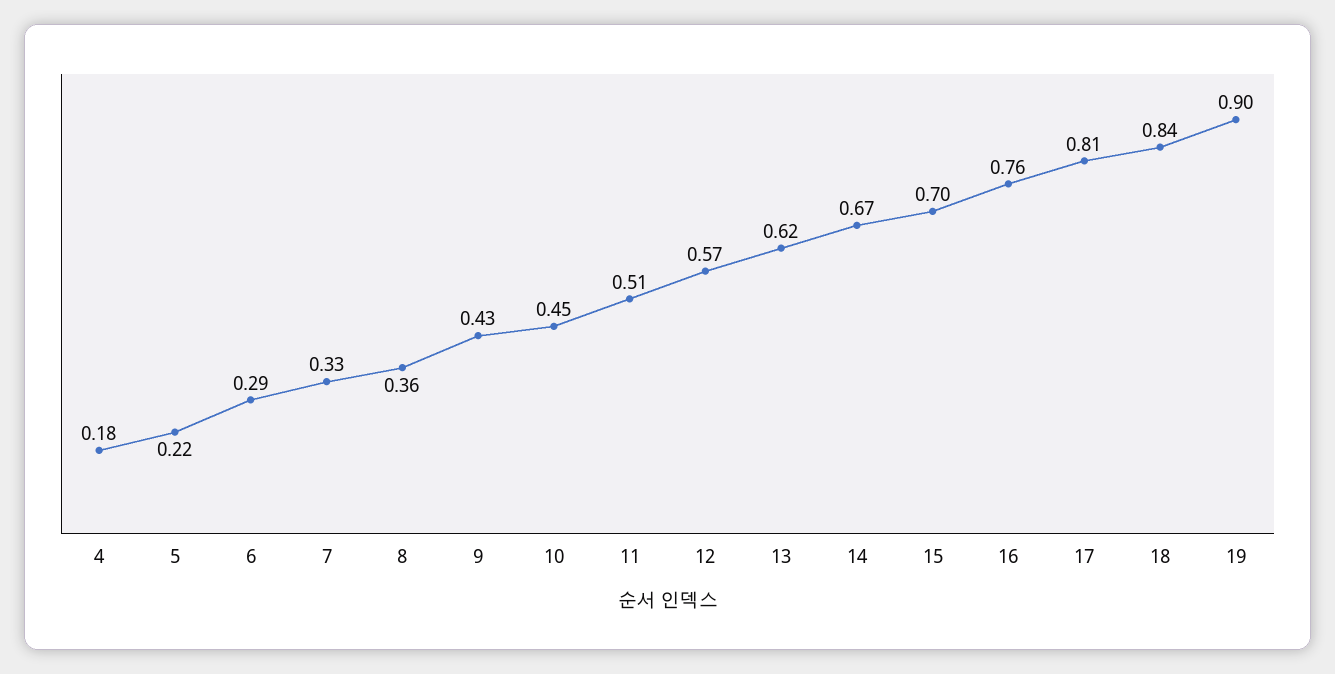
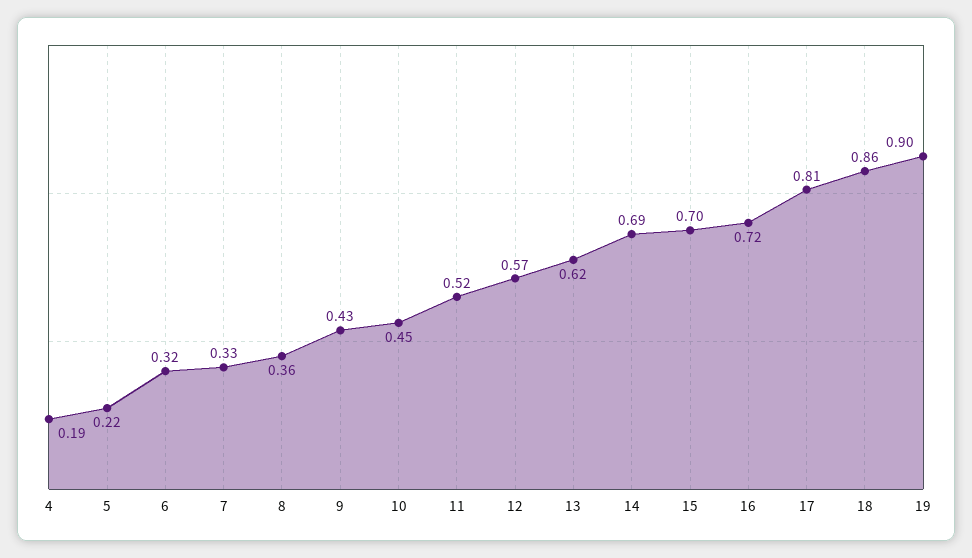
4: 0.18 -> 0.19
6: 0.29 -> 0.32
11: 0.51 -> 0.52
14: 0.67 -> 0.69
16: 0.76 -> 0.72
18: 0.84 -> 0.86

